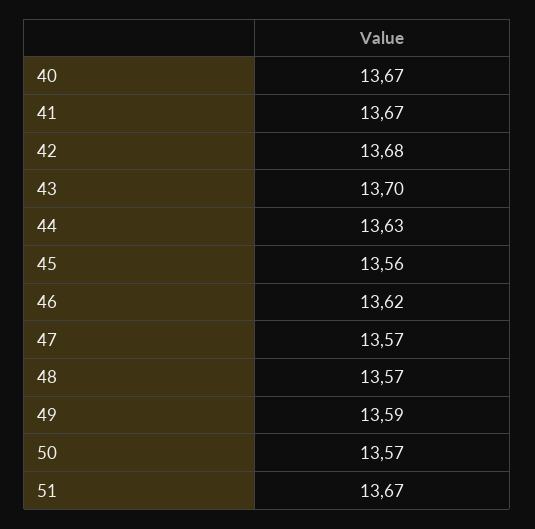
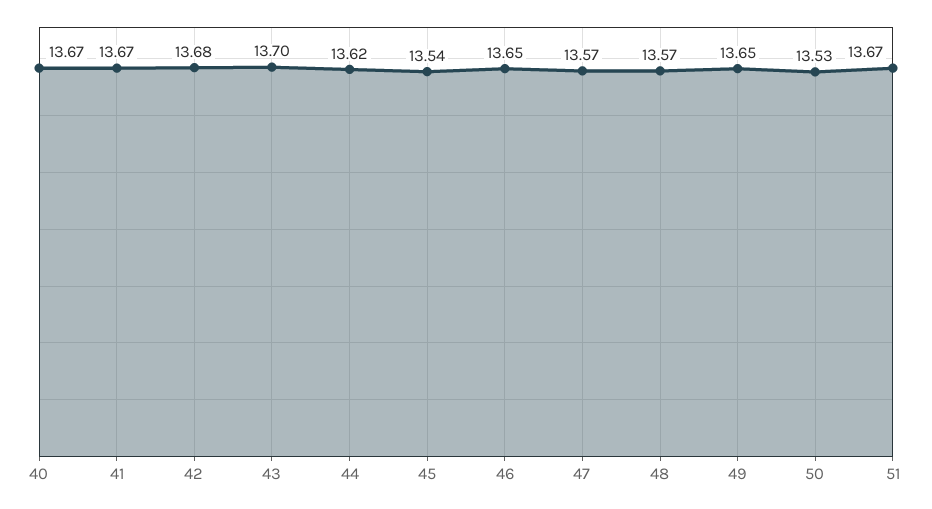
44: 13.63 -> 13.62
45: 13.56 -> 13.54
46: 13.62 -> 13.65
49: 13.59 -> 13.65
50: 13.57 -> 13.53

